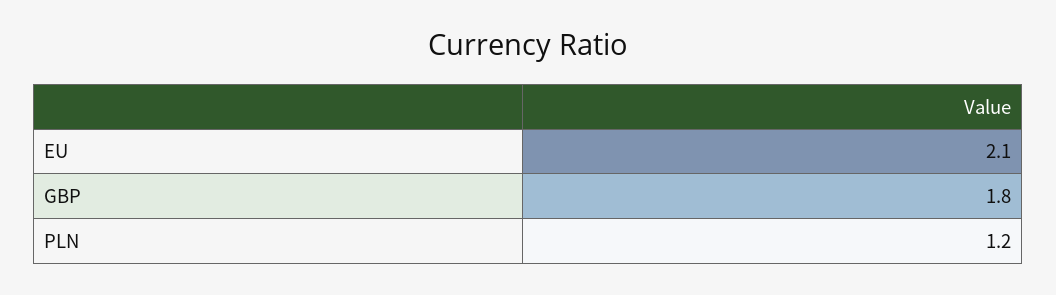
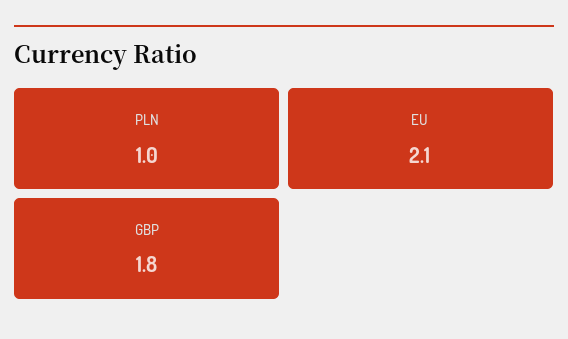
PLN: 1.2 -> 1

